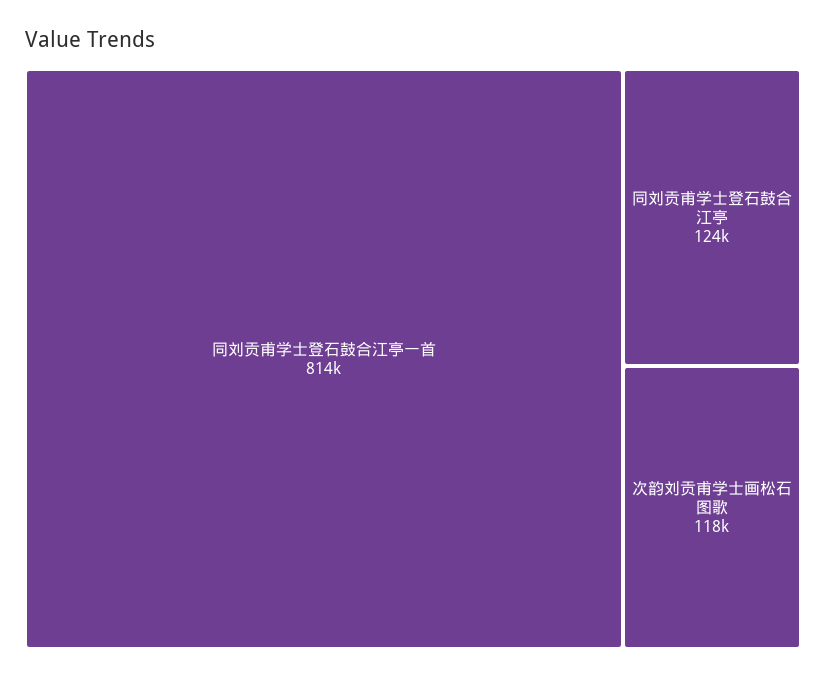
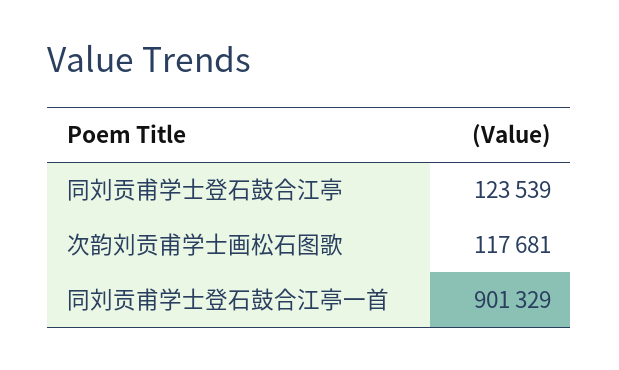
同刘贡甫学士登石鼓合江亭一首: 814000 -> 901329

